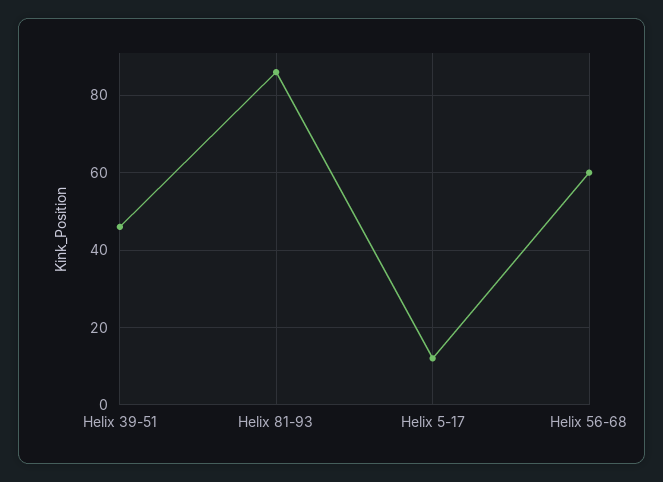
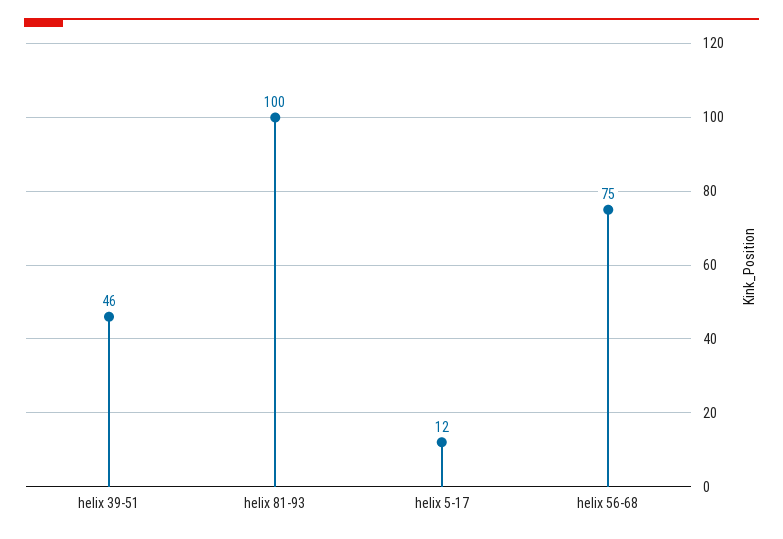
Helix 81-93: 85 -> 100
Helix 56-68: 60 -> 75

